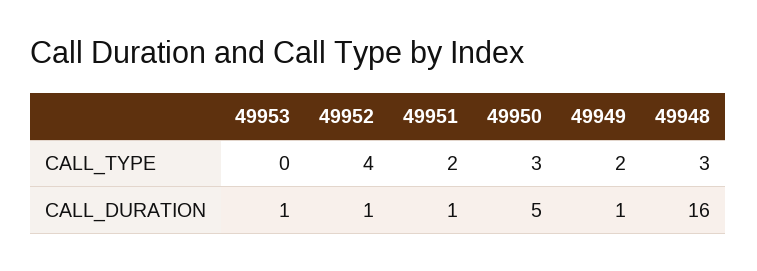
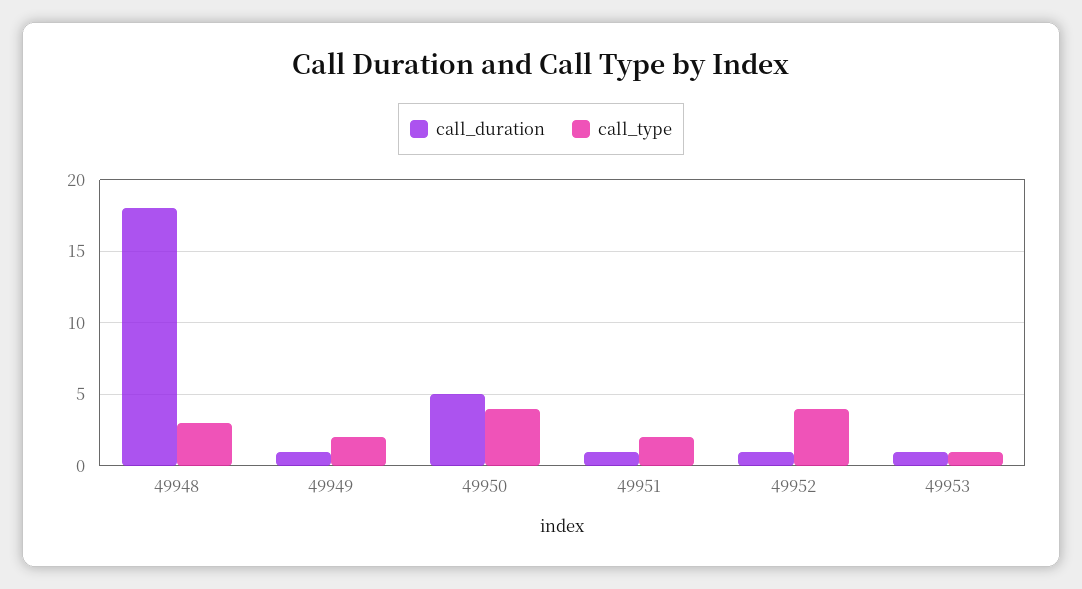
CALL_TYPE, 49953: 0 -> 1
CALL_TYPE, 49950: 3 -> 4
CALL_DURATION, 49948: 16 -> 18

